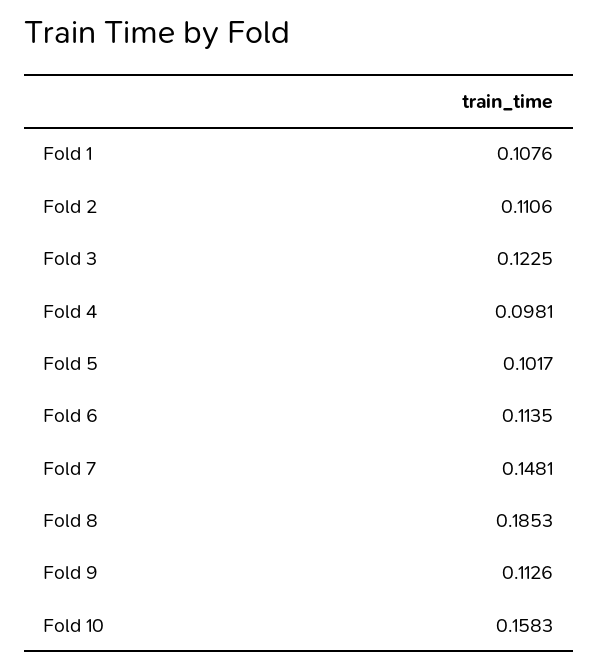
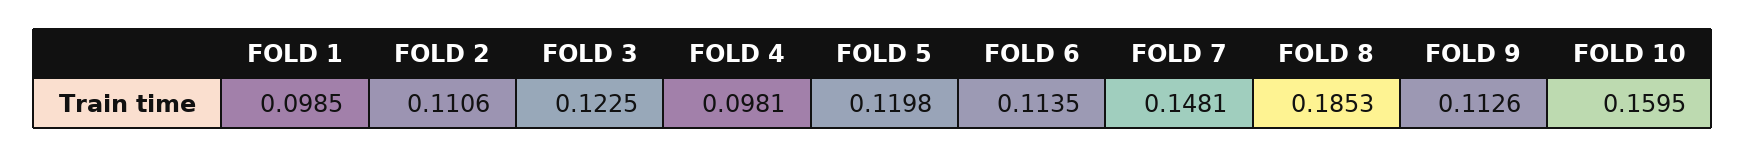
Fold 1: 0.1076 -> 0.0985
Fold 5: 0.1017 -> 0.1198
Fold 10: 0.1583 -> 0.1595

